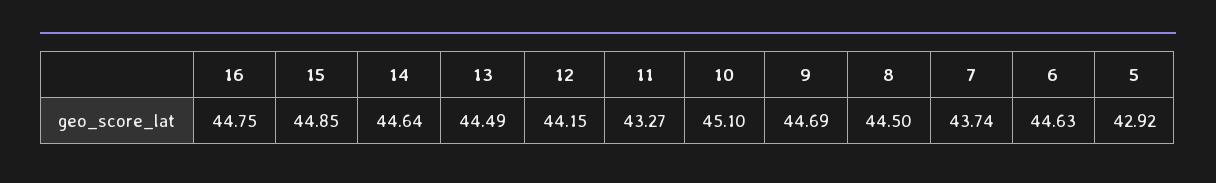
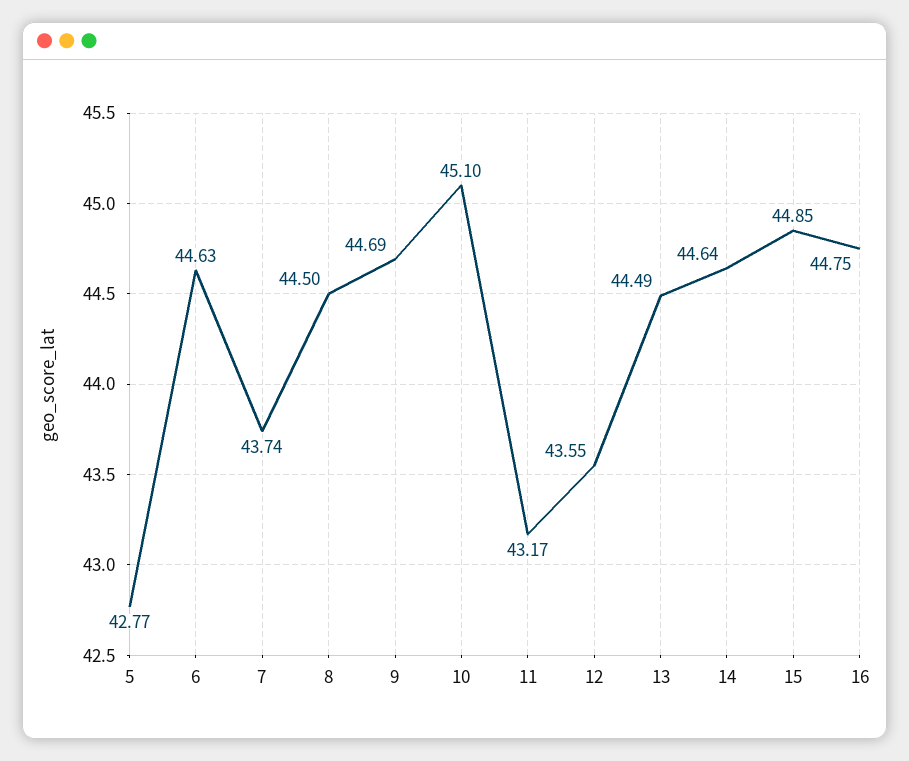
12: 44.15 -> 43.55
11: 43.27 -> 43.17
5: 42.92 -> 42.77

